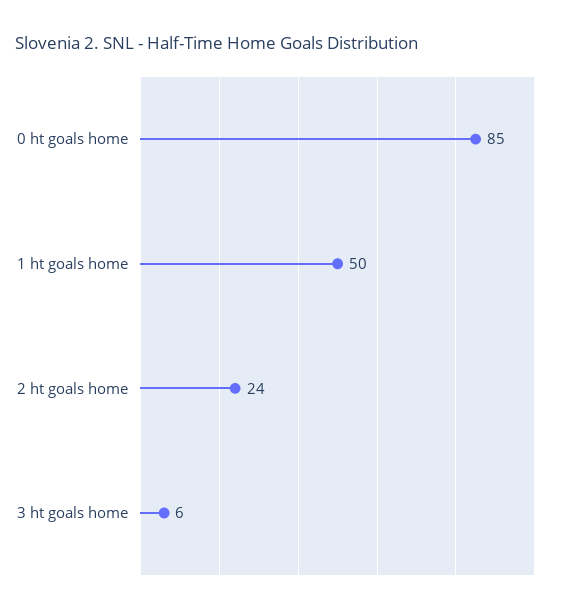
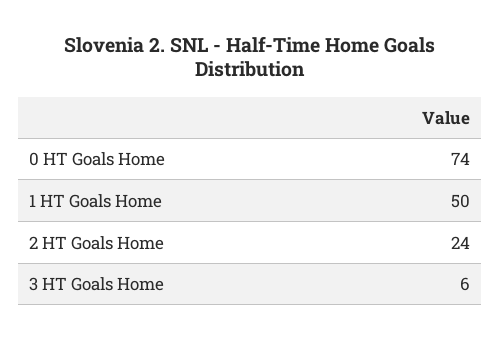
0 ht goals home: 85 -> 74

